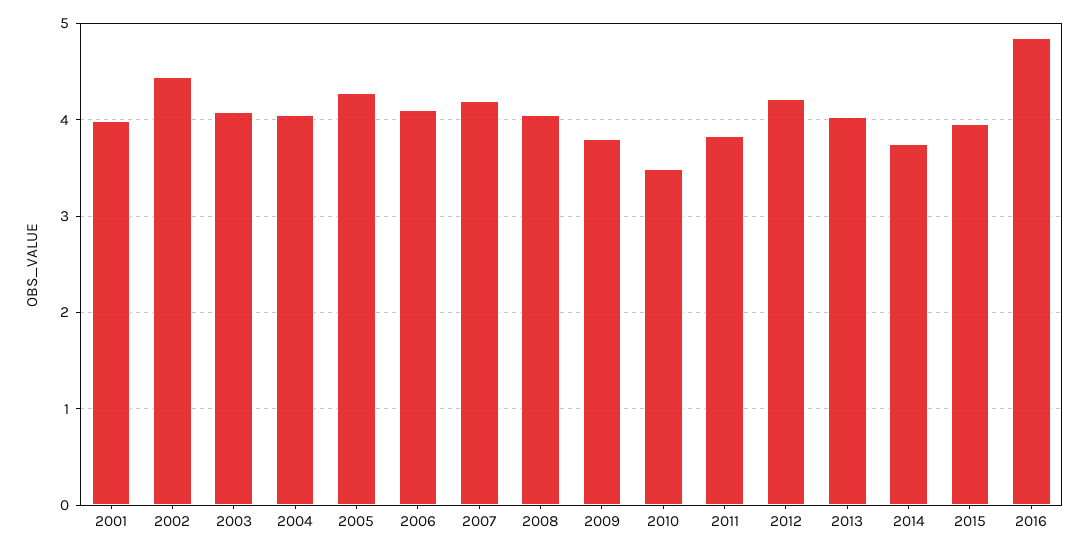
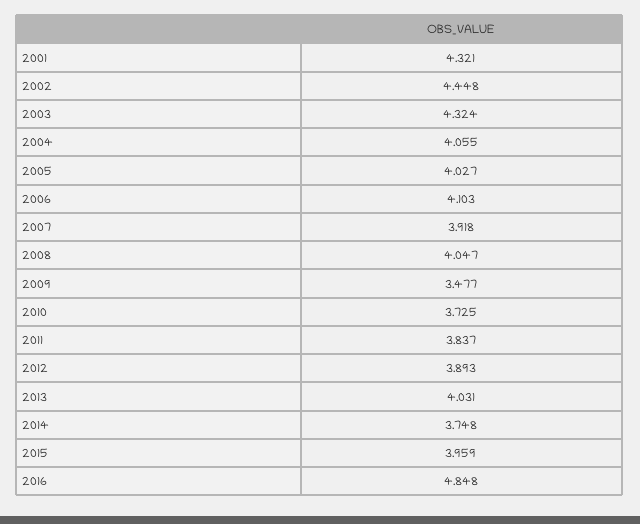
2001: 4 -> 4.321
2003: 4.1 -> 4.324
2005: 4.3 -> 4.027
2007: 4.2 -> 3.918
2009: 3.8 -> 3.477
2010: 3.5 -> 3.725
2012: 4.2 -> 3.893

